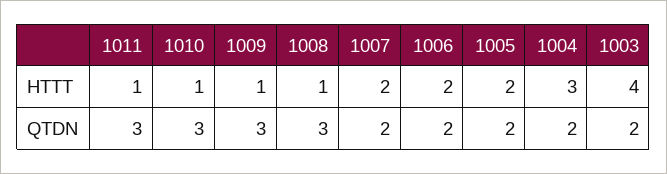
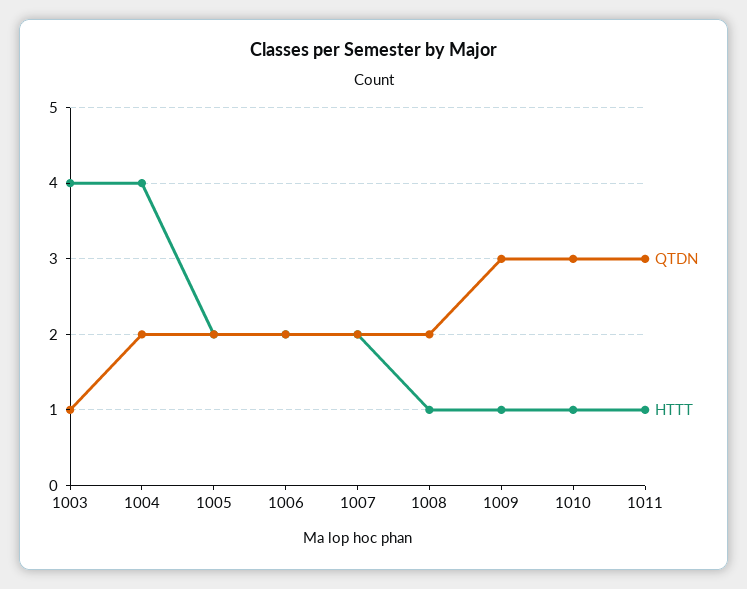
HTTT, 1004: 3 -> 4
QTDN, 1008: 3 -> 2
QTDN, 1003: 2 -> 1

